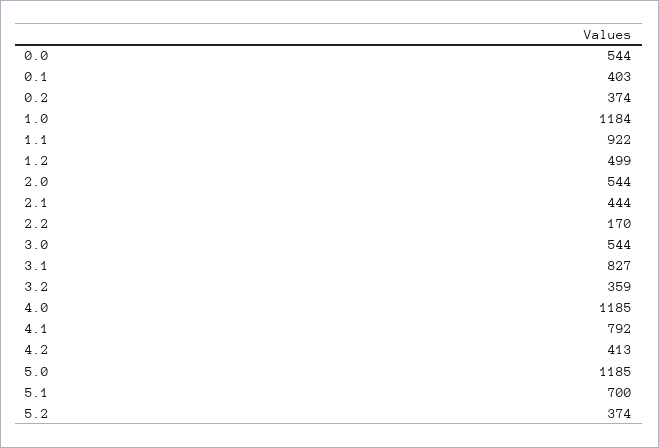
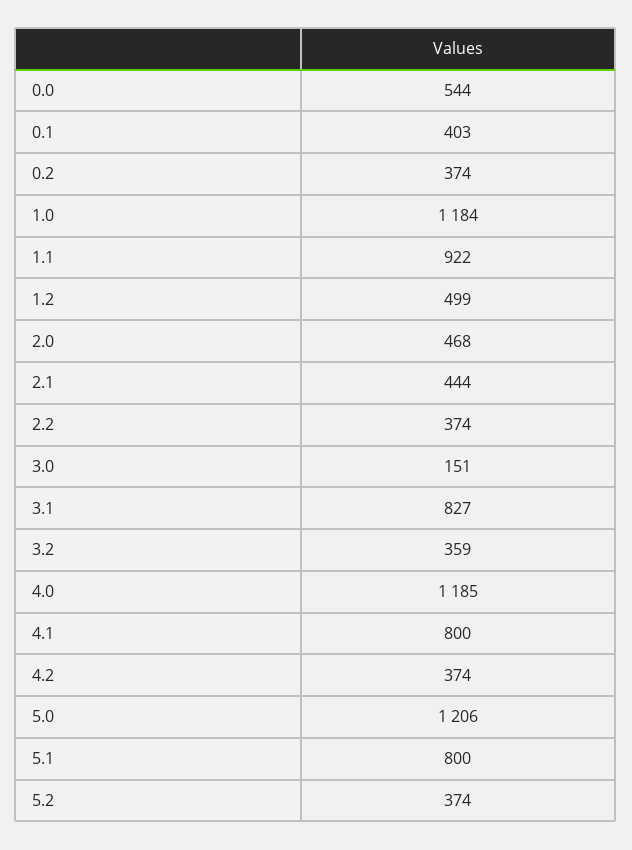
2.0: 544 -> 468
2.2: 170 -> 374
3.0: 544 -> 151
4.1: 792 -> 800
4.2: 413 -> 374
5.0: 1185 -> 1206
5.1: 700 -> 800

